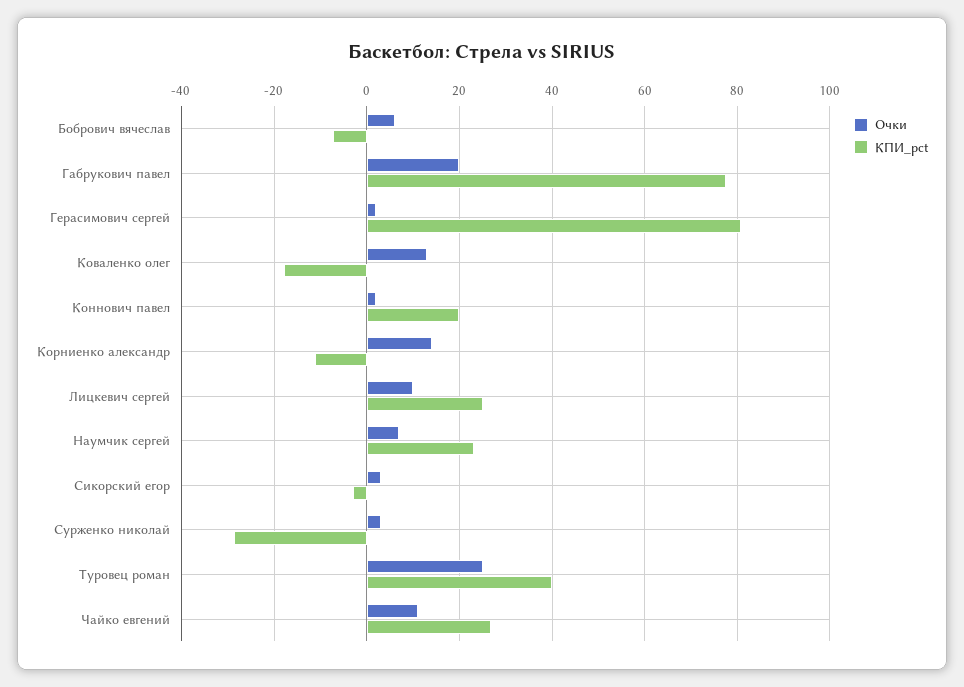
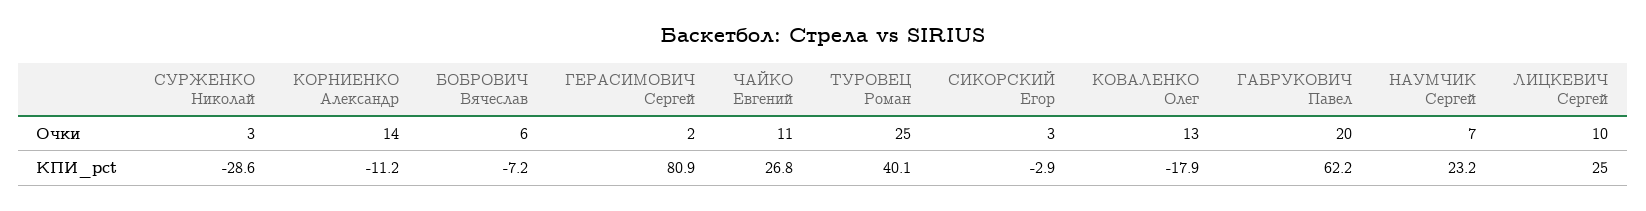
КПИ_pct, Габрукович павел: 78 -> 62.2
Очки, Коннович павел: 2 -> none
КПИ_pct, Коннович павел: 20 -> none

